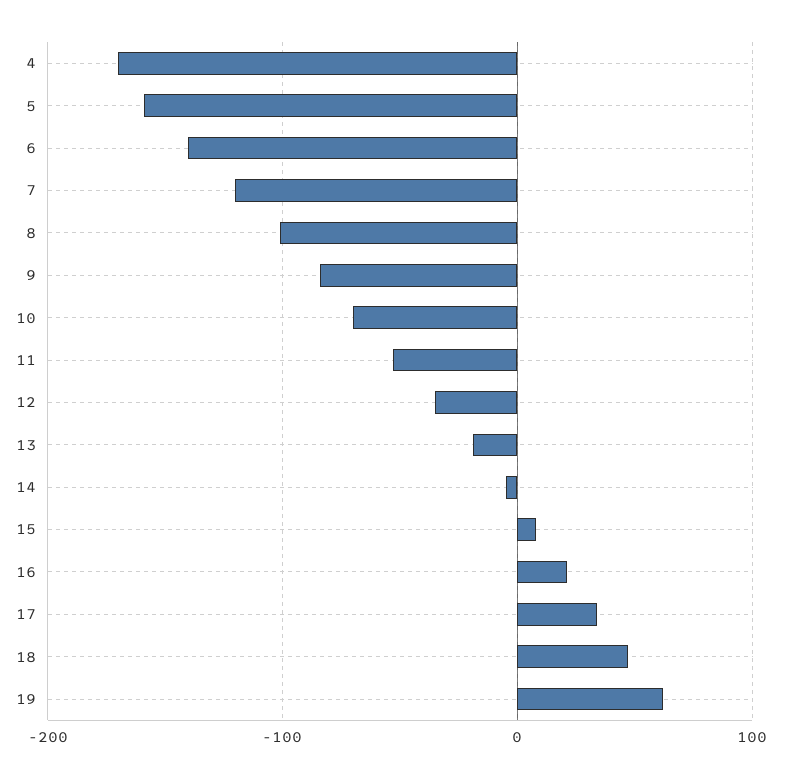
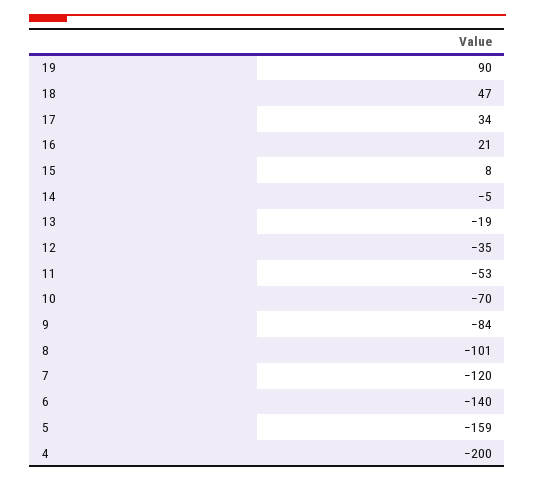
4: -170 -> -200
19: 60 -> 90

